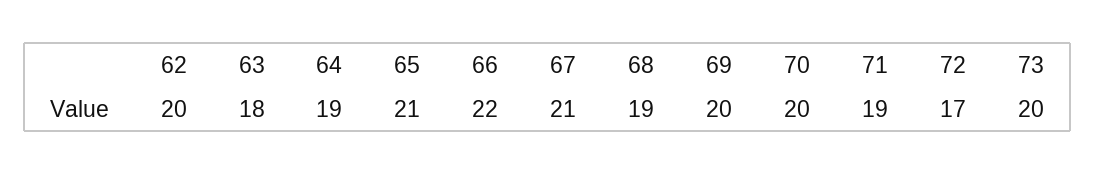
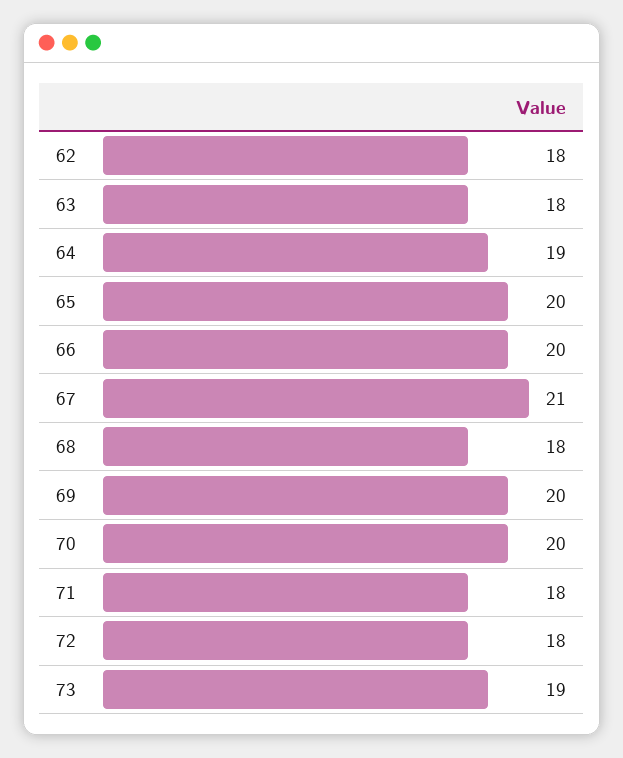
62: 20 -> 18
65: 21 -> 20
66: 22 -> 20
68: 19 -> 18
71: 19 -> 18
72: 17 -> 18
73: 20 -> 19

